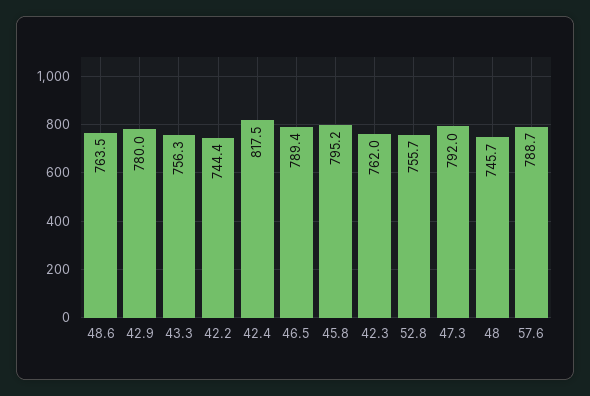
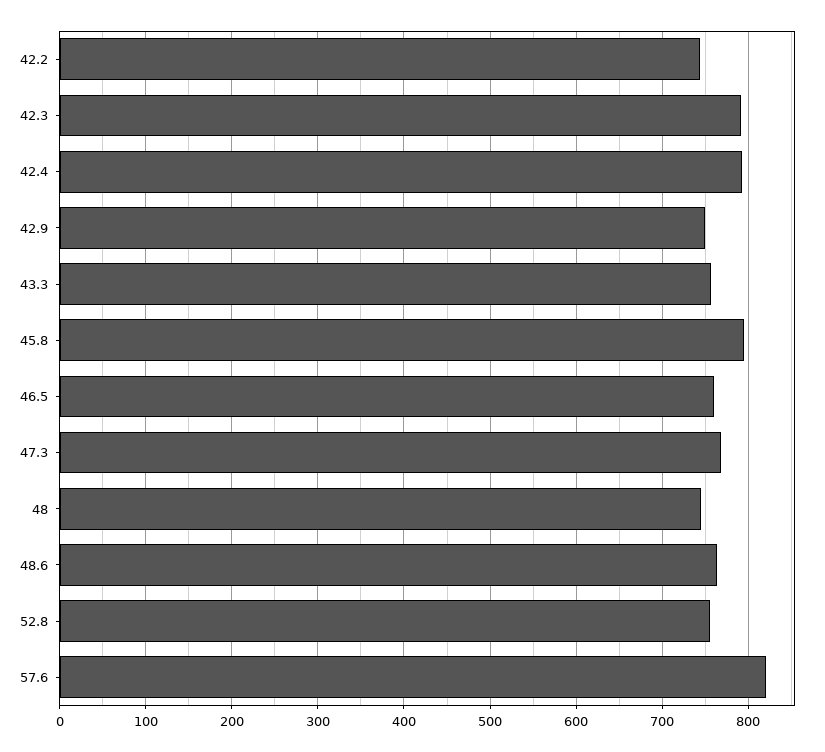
42.9: 780 -> 750
42.4: 817.5 -> 790
46.5: 789.4 -> 760
42.3: 762 -> 790
47.3: 792 -> 770
57.6: 788.7 -> 820

